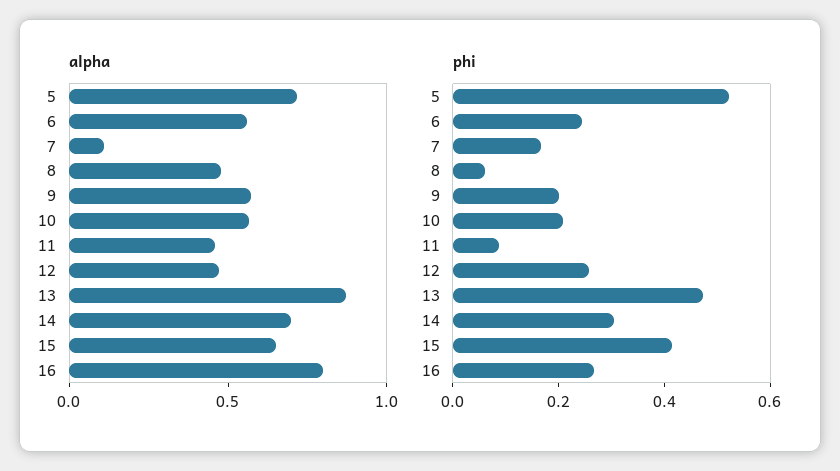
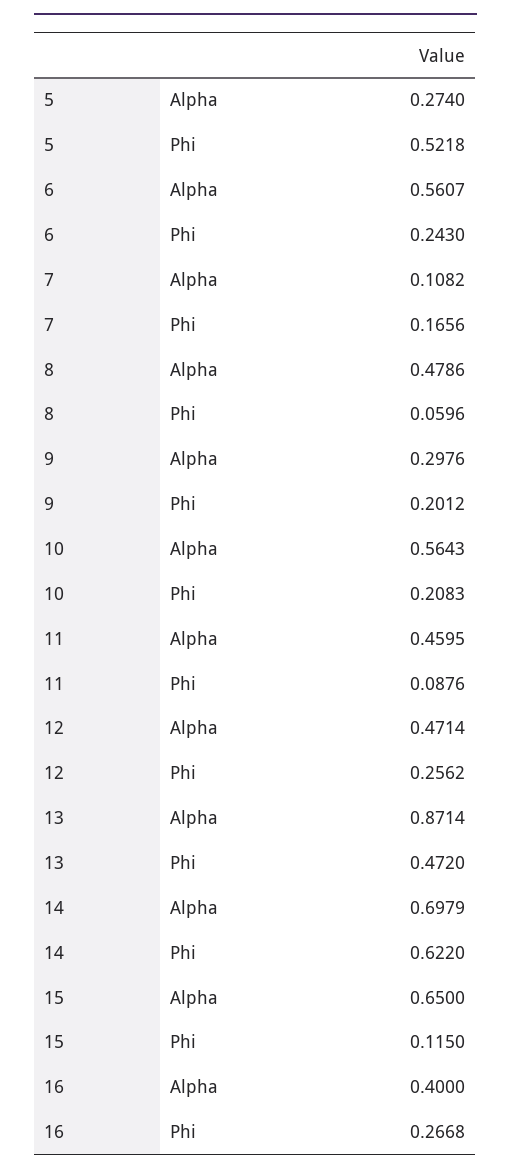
alpha, 5: 0.7 -> 0.274
alpha, 9: 0.6 -> 0.2976
alpha, 16: 0.8 -> 0.4
phi, 14: 0.3 -> 0.622
phi, 15: 0.4 -> 0.115

